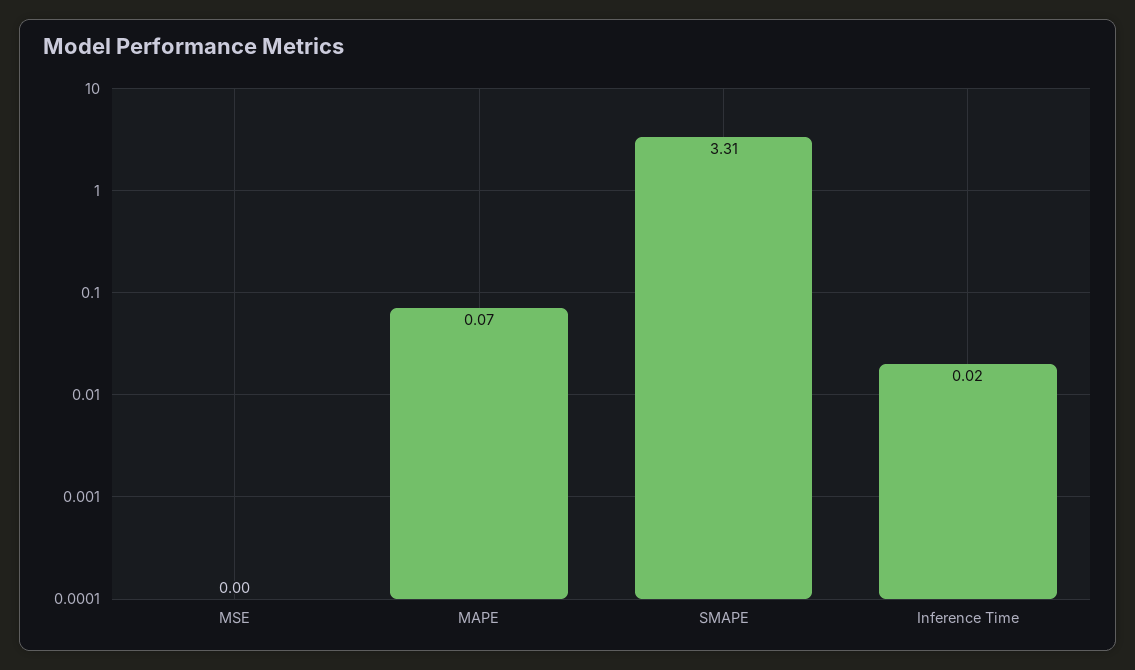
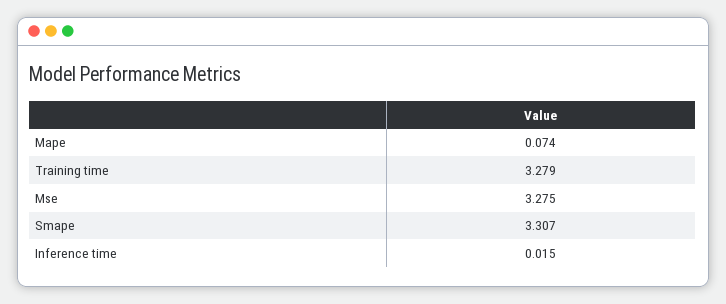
MSE: 0 -> 3.275
Training time: none -> 3.279

